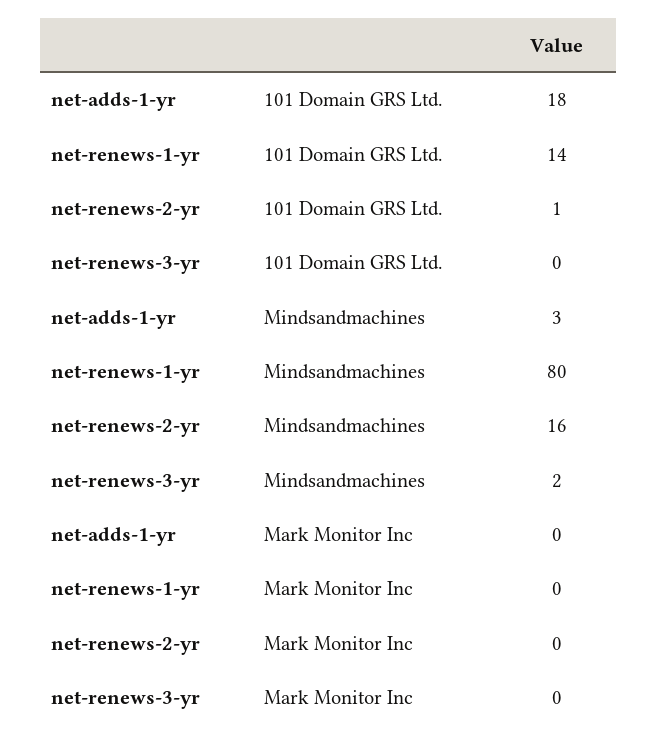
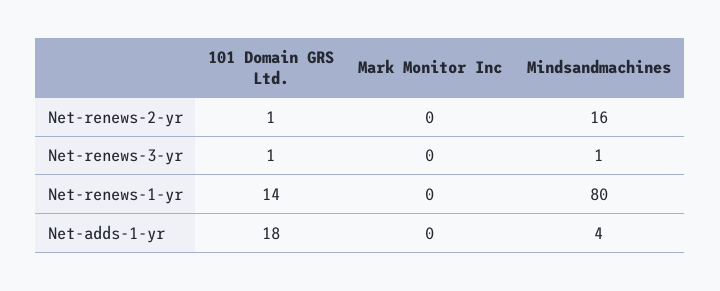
net-renews-3-yr, 101 Domain GRS Ltd.: 0 -> 1
net-adds-1-yr, Mindsandmachines: 3 -> 4
net-renews-3-yr, Mindsandmachines: 2 -> 1

